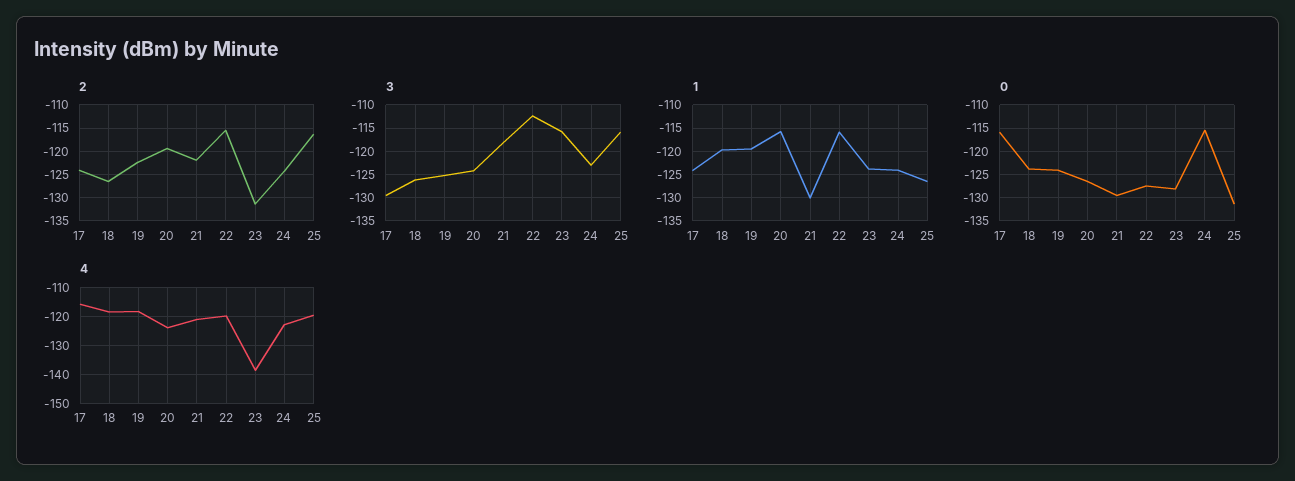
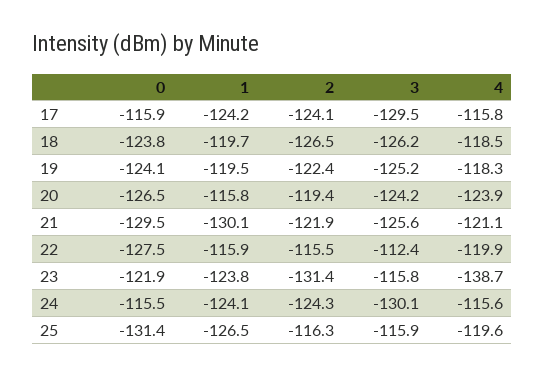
3, 21: -117.5 -> -125.6
3, 24: -122.5 -> -130.1
0, 23: -127.5 -> -121.9
4, 24: -122.5 -> -115.6

